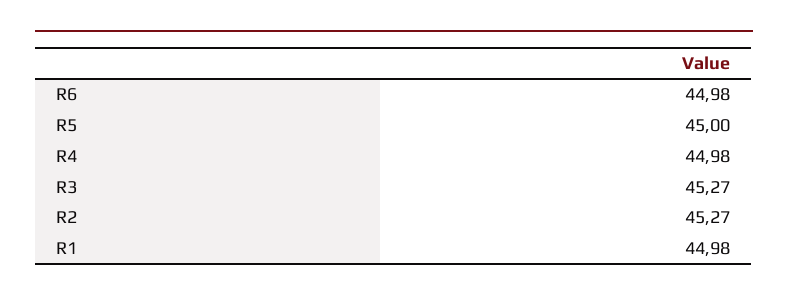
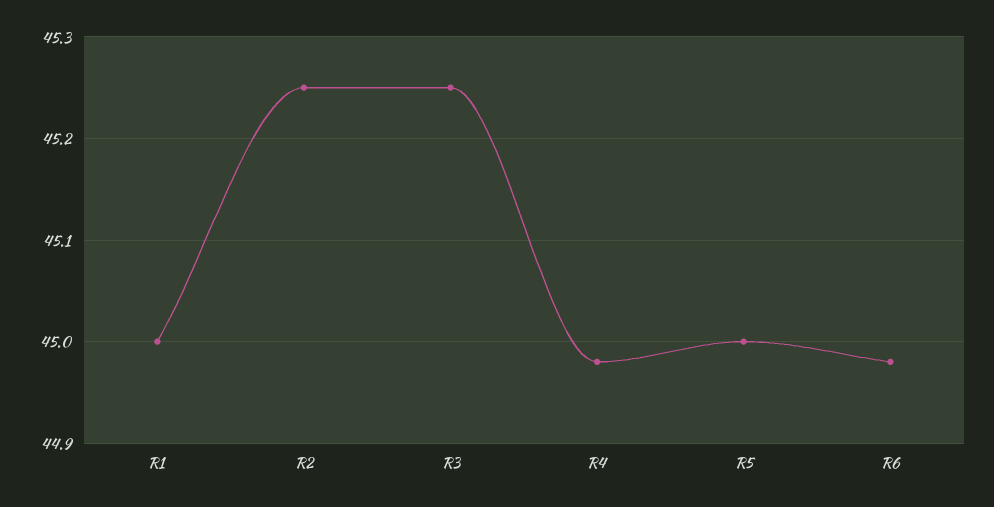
R3: 45.27 -> 45.25
R2: 45.27 -> 45.25
R1: 44.98 -> 45

